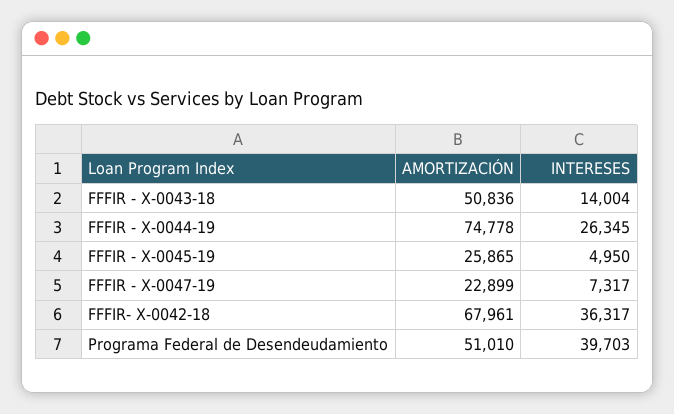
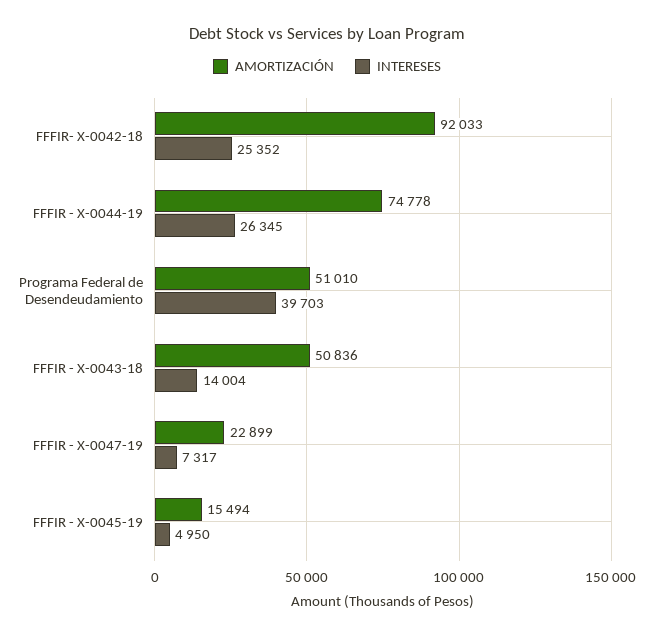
AMORTIZACIÓN, FFFIR - X-0045-19: 25865 -> 15494
AMORTIZACIÓN, FFFIR- X-0042-18: 67961 -> 92033
INTERESES, FFFIR- X-0042-18: 36317 -> 25352

